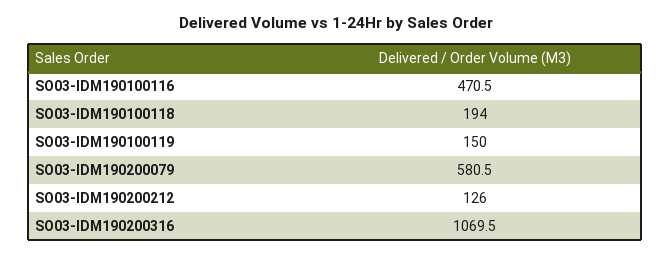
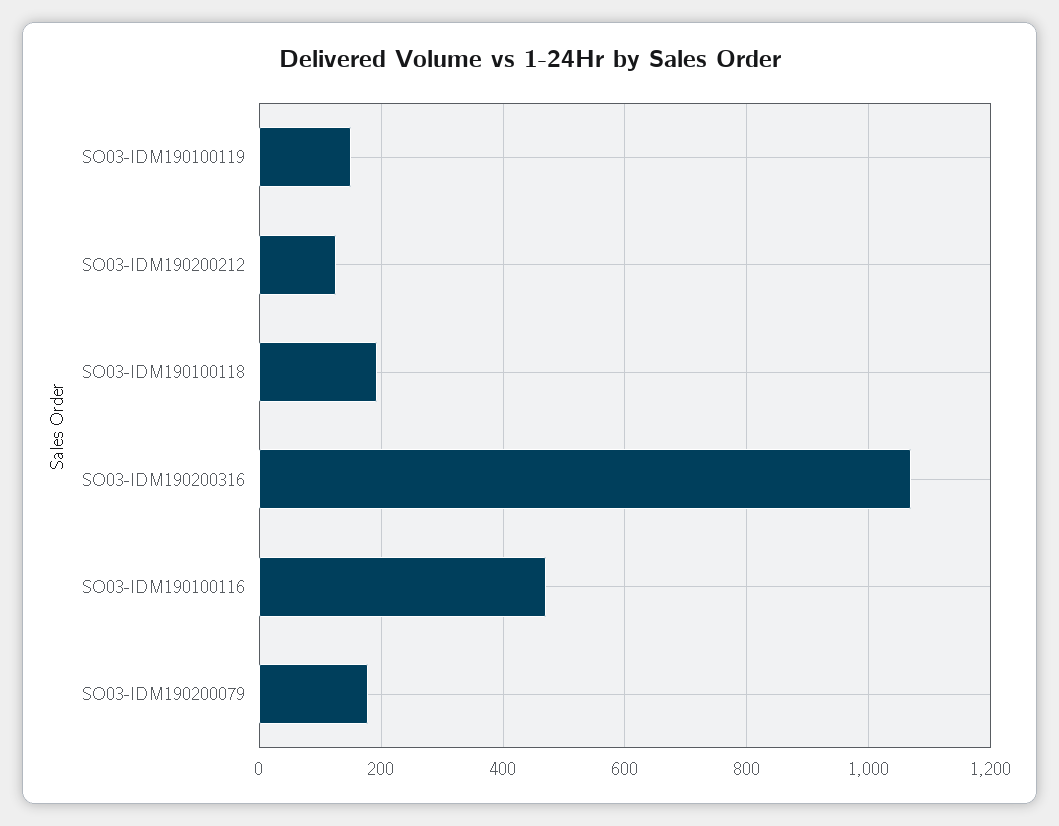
SO03-IDM190200079: 580.5 -> 180

